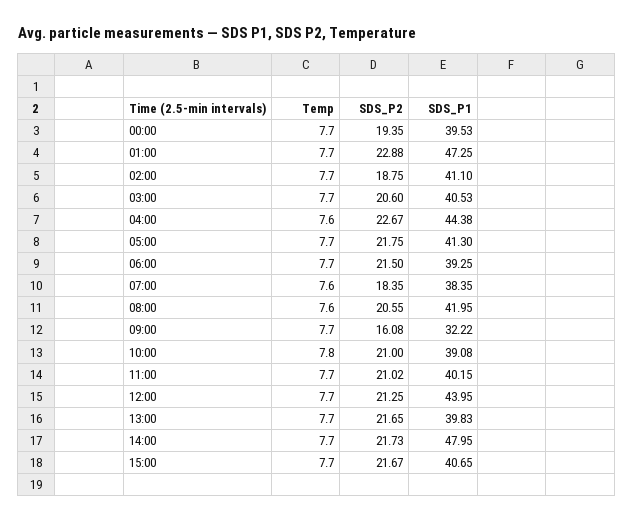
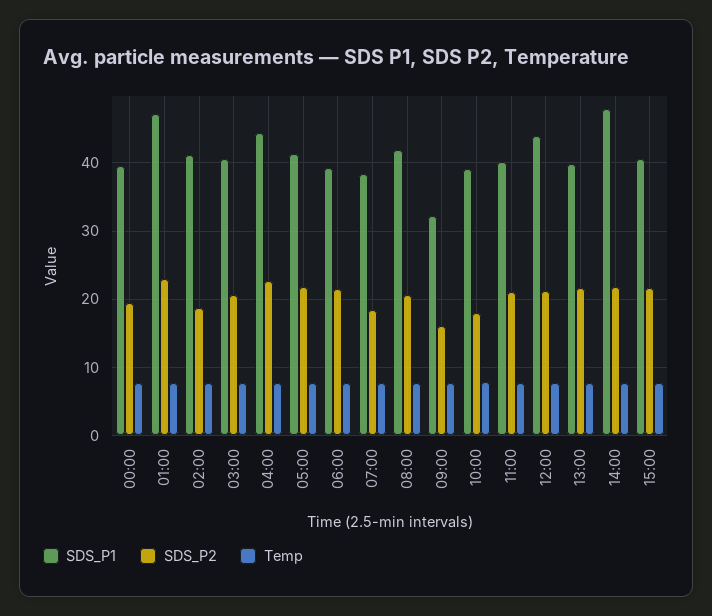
SDS_P2, 10:00: 21 -> 18

